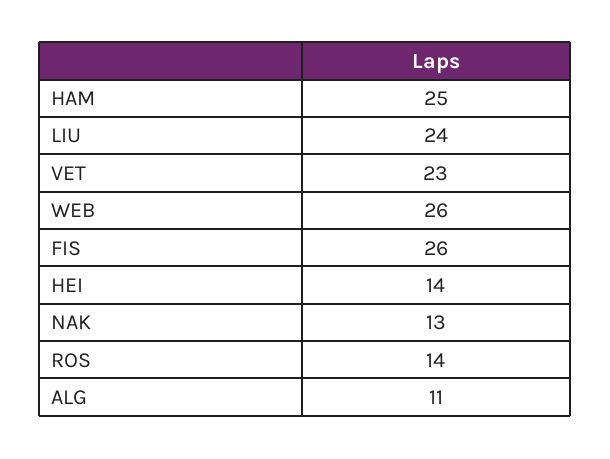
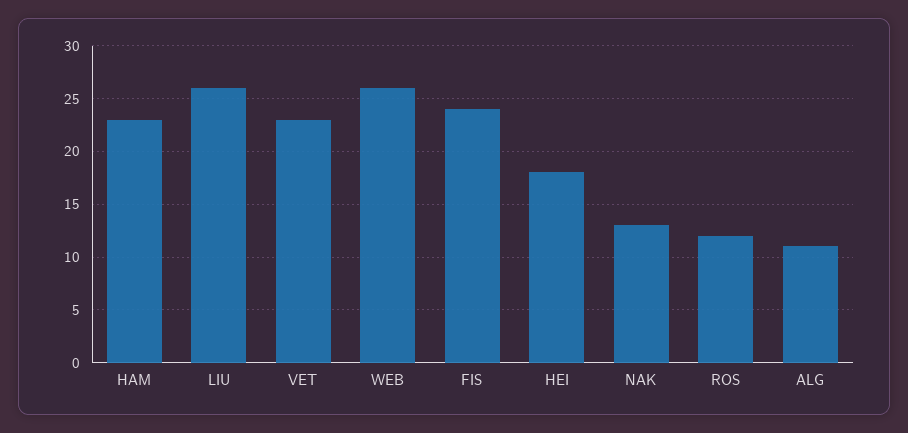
HAM: 25 -> 23
LIU: 24 -> 26
FIS: 26 -> 24
HEI: 14 -> 18
ROS: 14 -> 12

